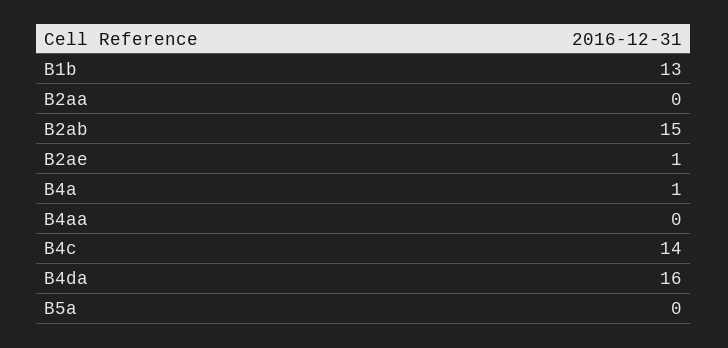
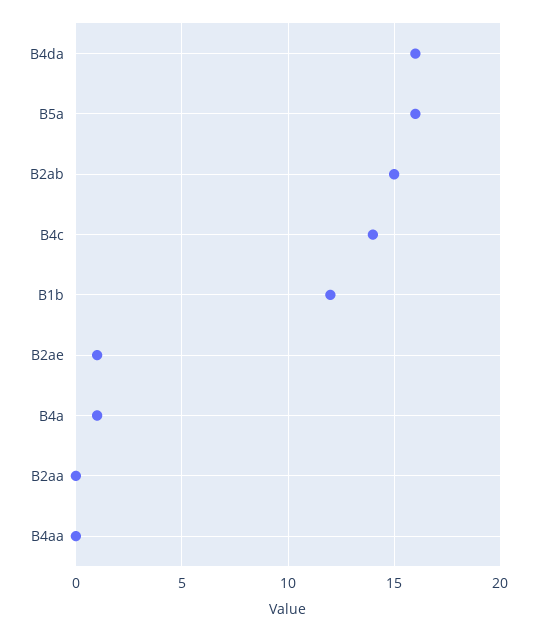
B1b: 13 -> 12
B5a: 0 -> 16

